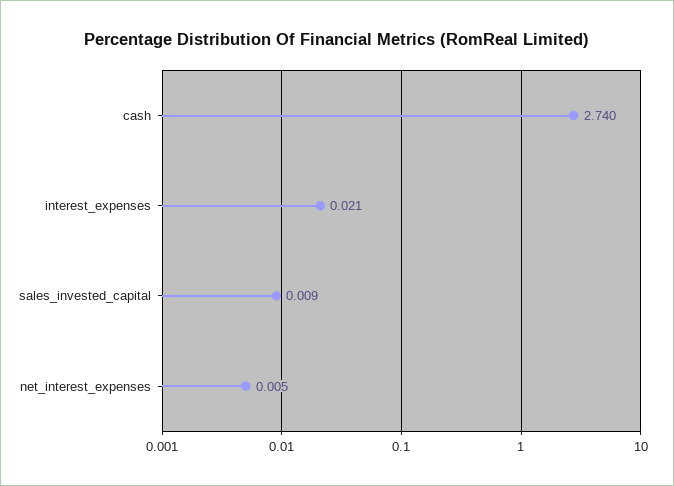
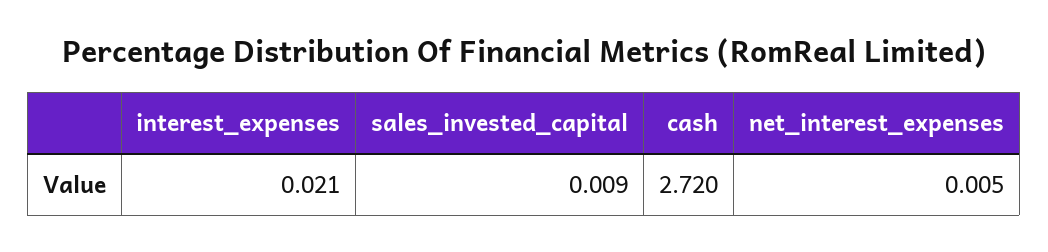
cash: 2.74 -> 2.72

